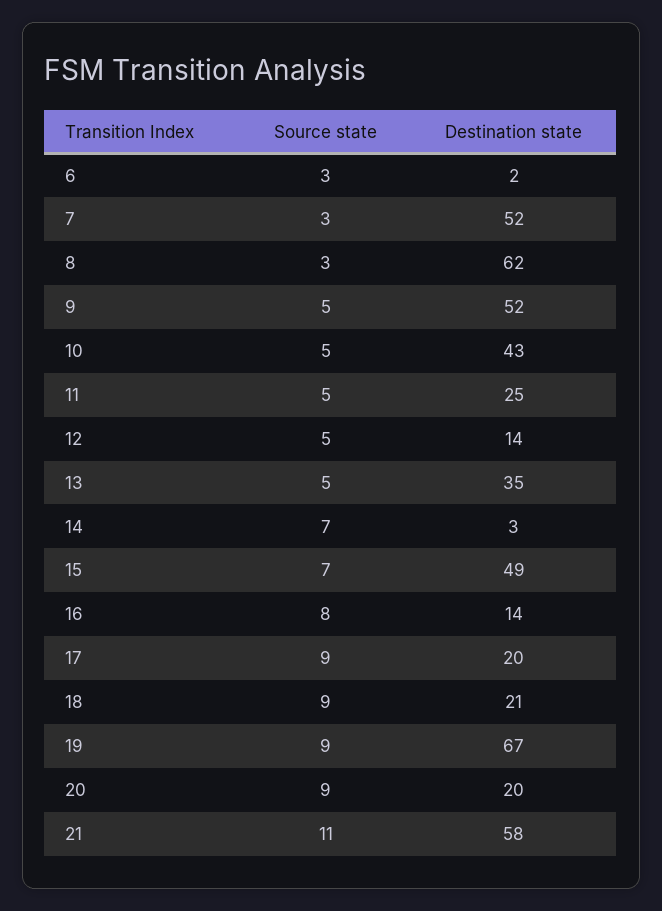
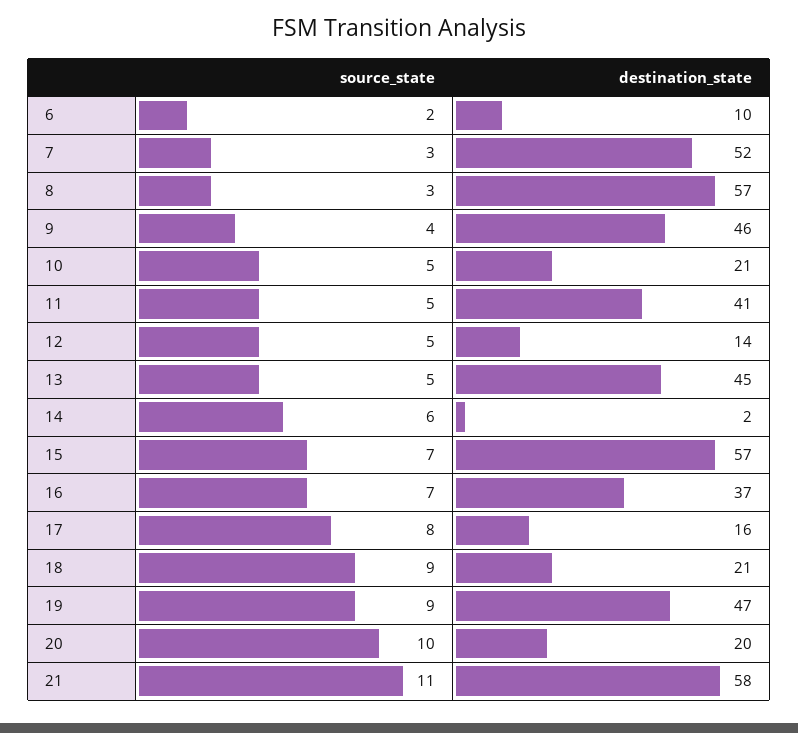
Source state, 6: 3 -> 2
Destination state, 6: 2 -> 10
Destination state, 8: 62 -> 57
Source state, 9: 5 -> 4
Destination state, 9: 52 -> 46
Destination state, 10: 43 -> 21
Destination state, 11: 25 -> 41
Destination state, 13: 35 -> 45
Source state, 14: 7 -> 6
Destination state, 14: 3 -> 2
Destination state, 15: 49 -> 57
Source state, 16: 8 -> 7
Destination state, 16: 14 -> 37
Source state, 17: 9 -> 8
Destination state, 17: 20 -> 16
Destination state, 19: 67 -> 47
Source state, 20: 9 -> 10

